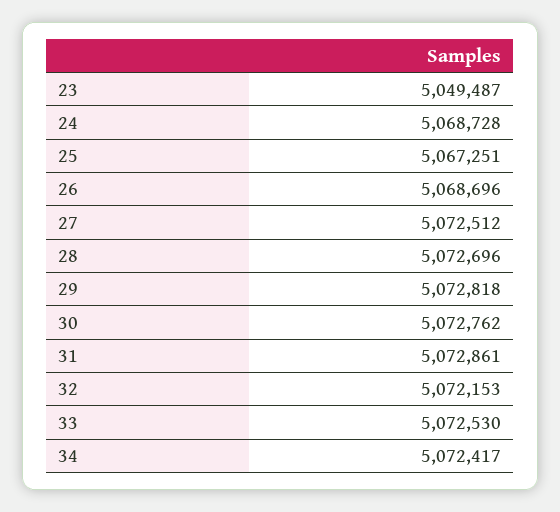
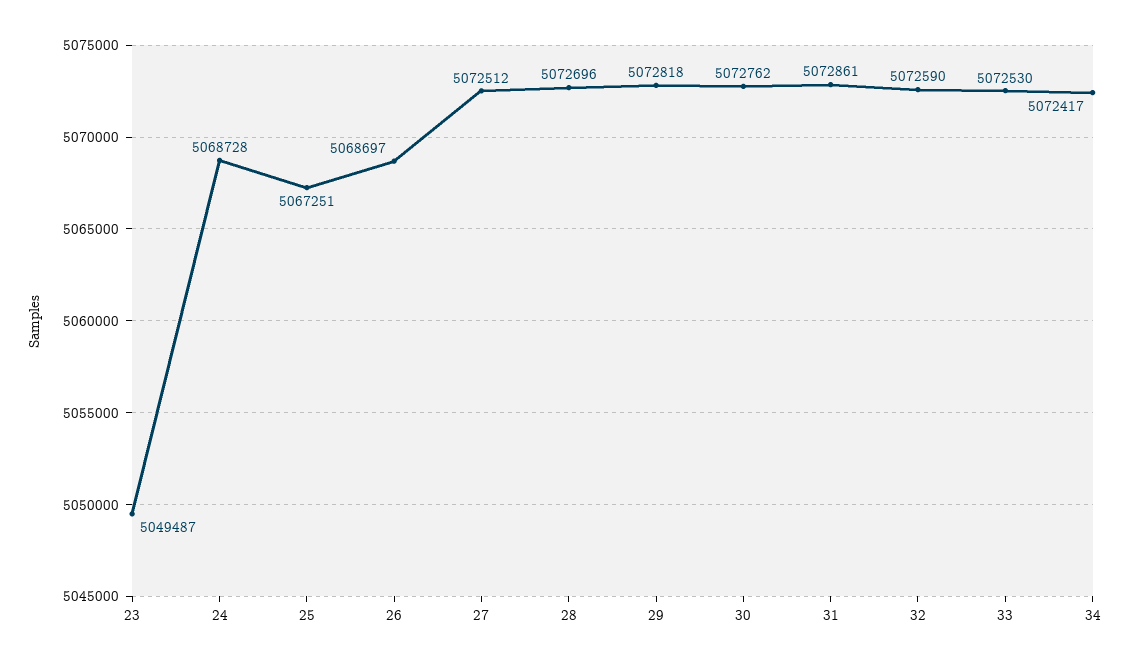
26: 5068696 -> 5068697
32: 5072153 -> 5072590

